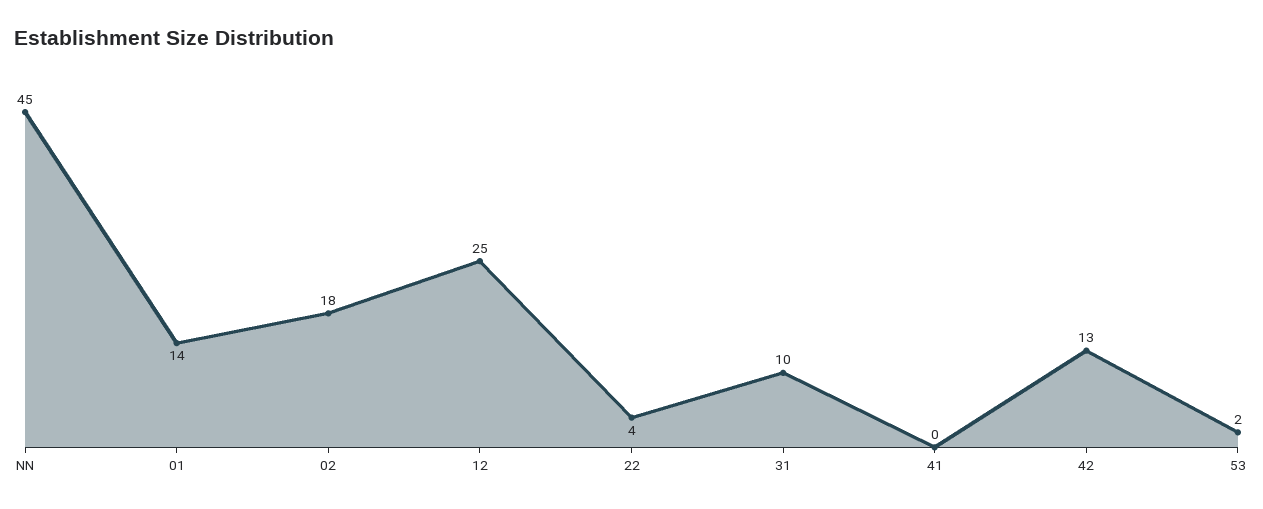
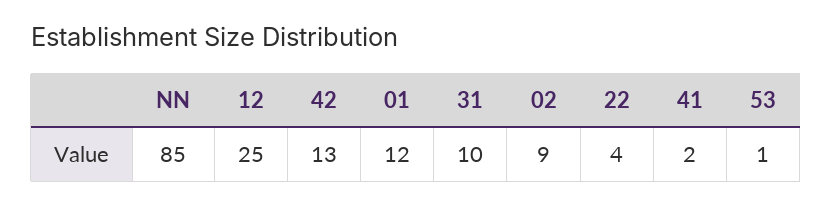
NN: 45 -> 85
01: 14 -> 12
02: 18 -> 9
41: 0 -> 2
53: 2 -> 1

